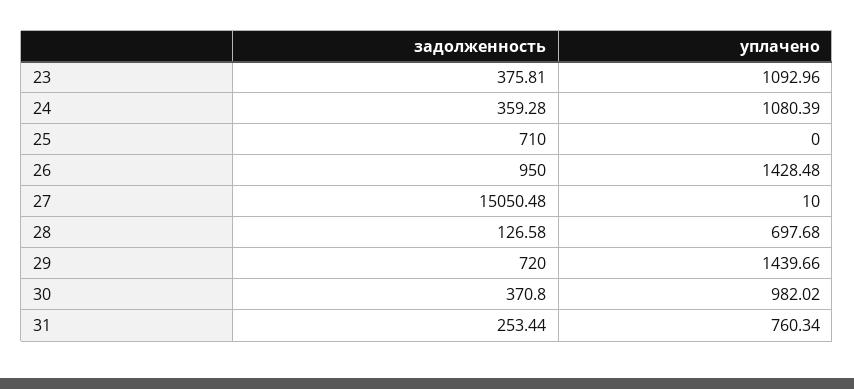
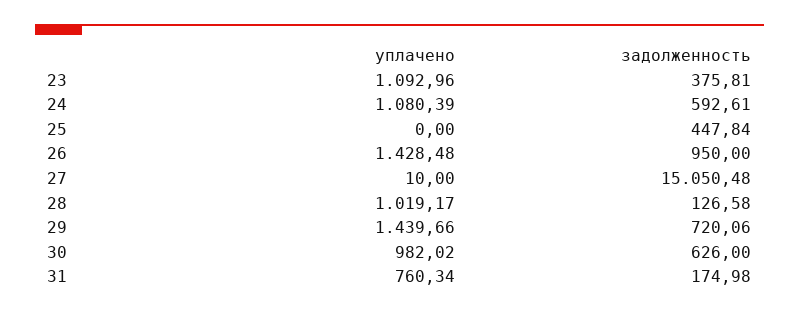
задолженность, 24: 359.28 -> 592.61
задолженность, 25: 710 -> 447.84
уплачено, 28: 697.68 -> 1019.17
задолженность, 29: 720 -> 720.06
задолженность, 30: 370.8 -> 626
задолженность, 31: 253.44 -> 174.98

